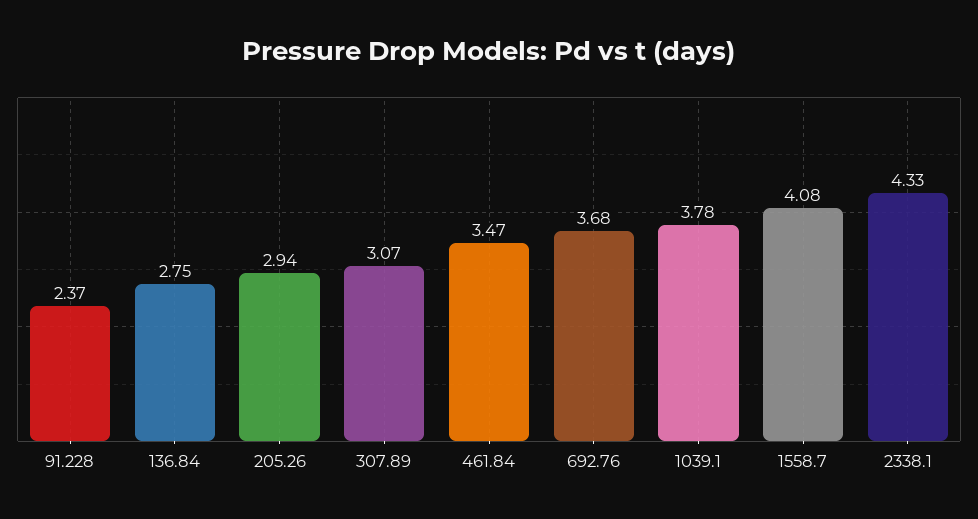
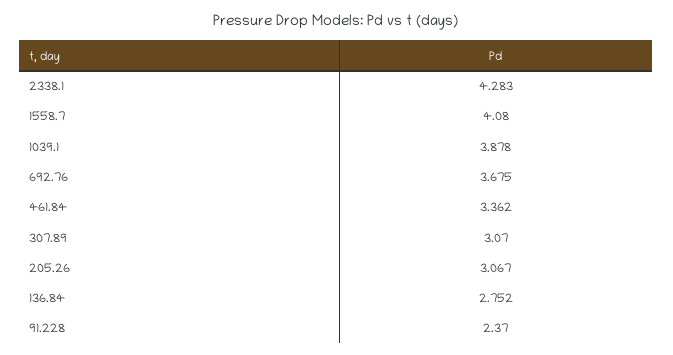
205.26: 2.94 -> 3.067
461.84: 3.47 -> 3.362
1039.1: 3.78 -> 3.878
2338.1: 4.33 -> 4.283

